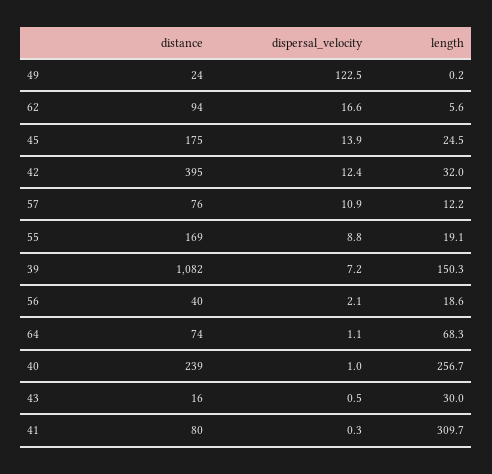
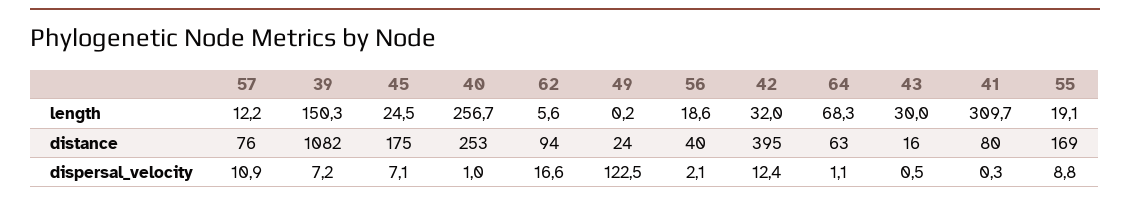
dispersal_velocity, 45: 13.9 -> 7.1
distance, 64: 74 -> 63
distance, 40: 239 -> 253

